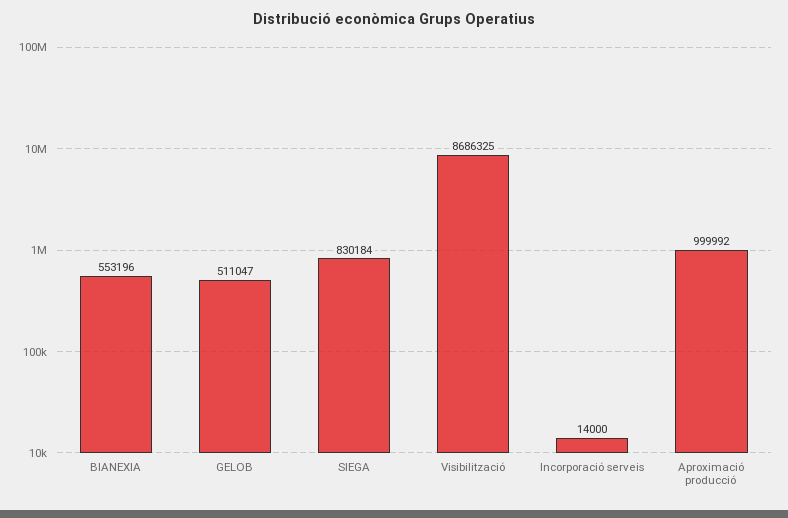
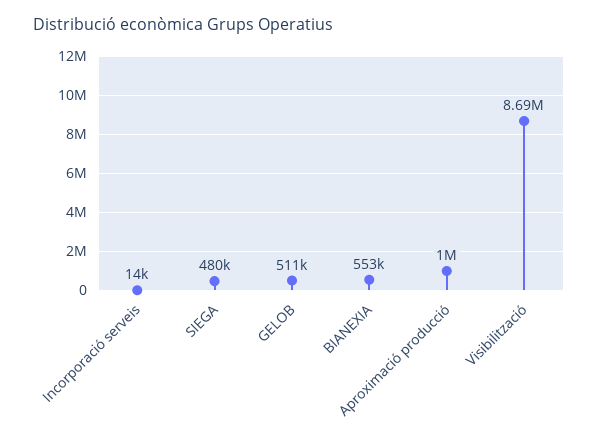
SIEGA: 830184 -> 480000

